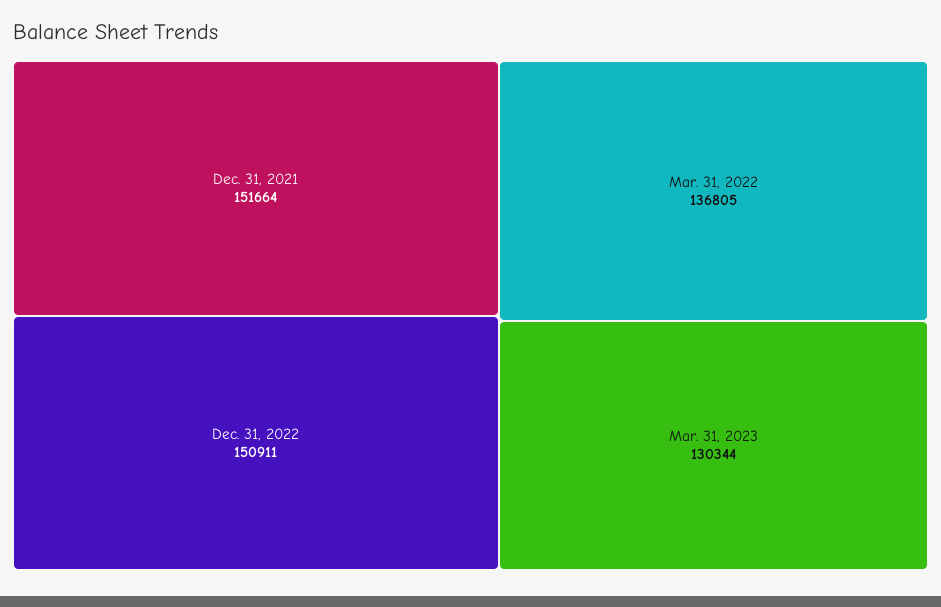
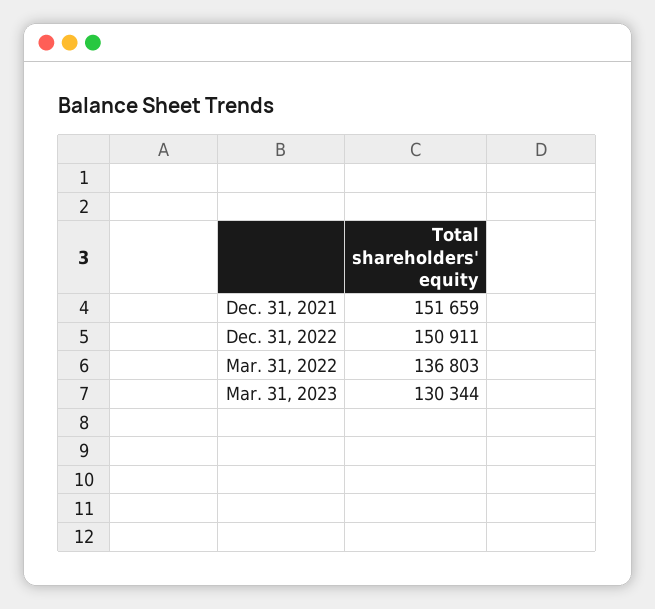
Dec. 31, 2021: 151664 -> 151659
Mar. 31, 2022: 136805 -> 136803

